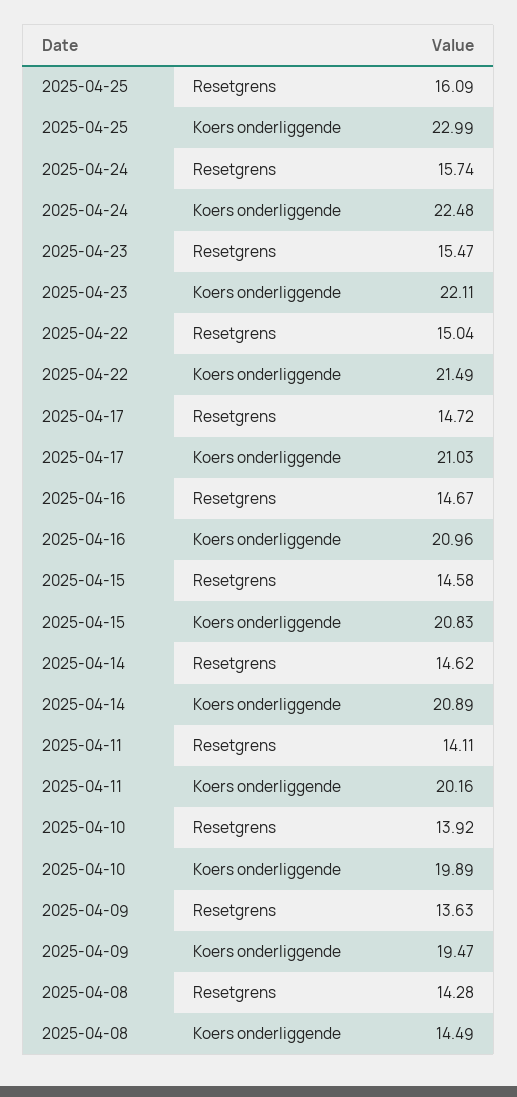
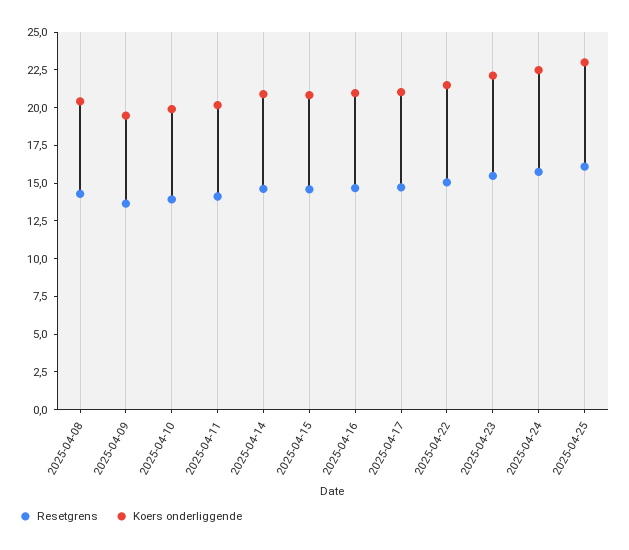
Koers onderliggende, 2025-04-08: 14.49 -> 20

